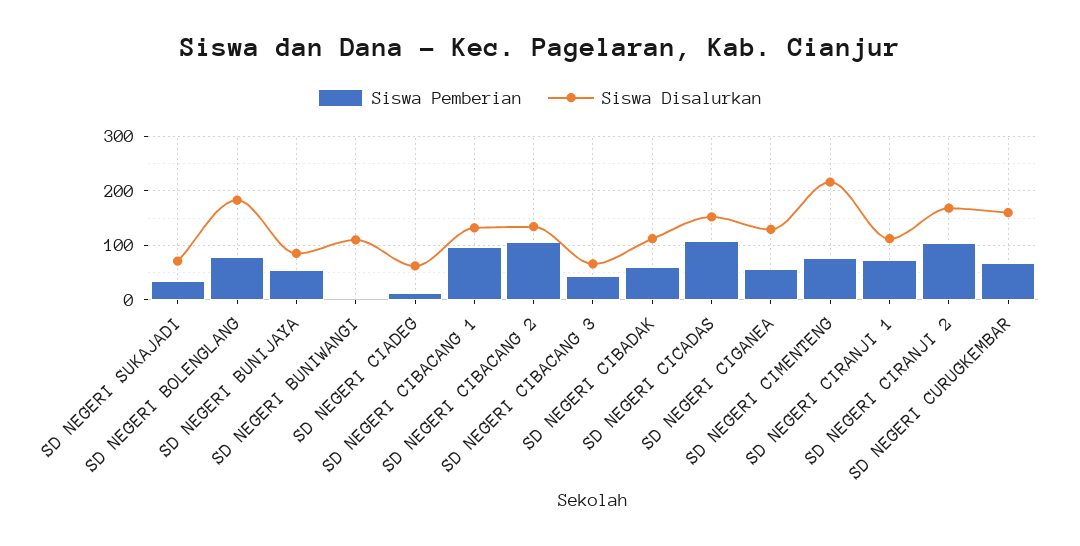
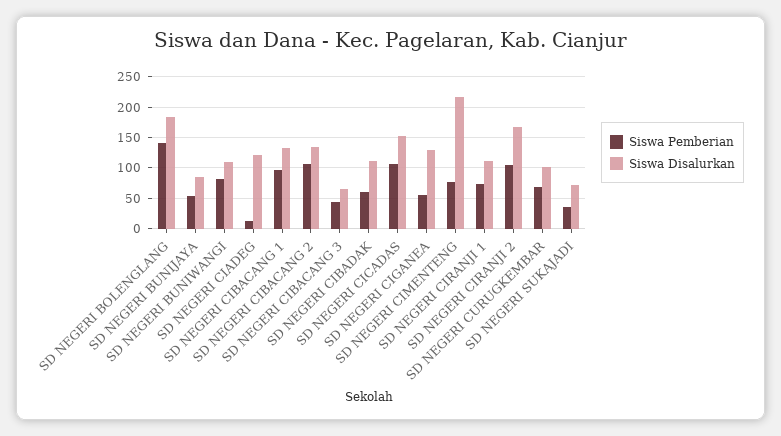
Siswa Pemberian, SD NEGERI BOLENGLANG: 80 -> 140
Siswa Pemberian, SD NEGERI BUNIWANGI: 0 -> 80
Siswa Disalurkan, SD NEGERI CIADEG: 60 -> 120
Siswa Disalurkan, SD NEGERI CURUGKEMBAR: 160 -> 100

